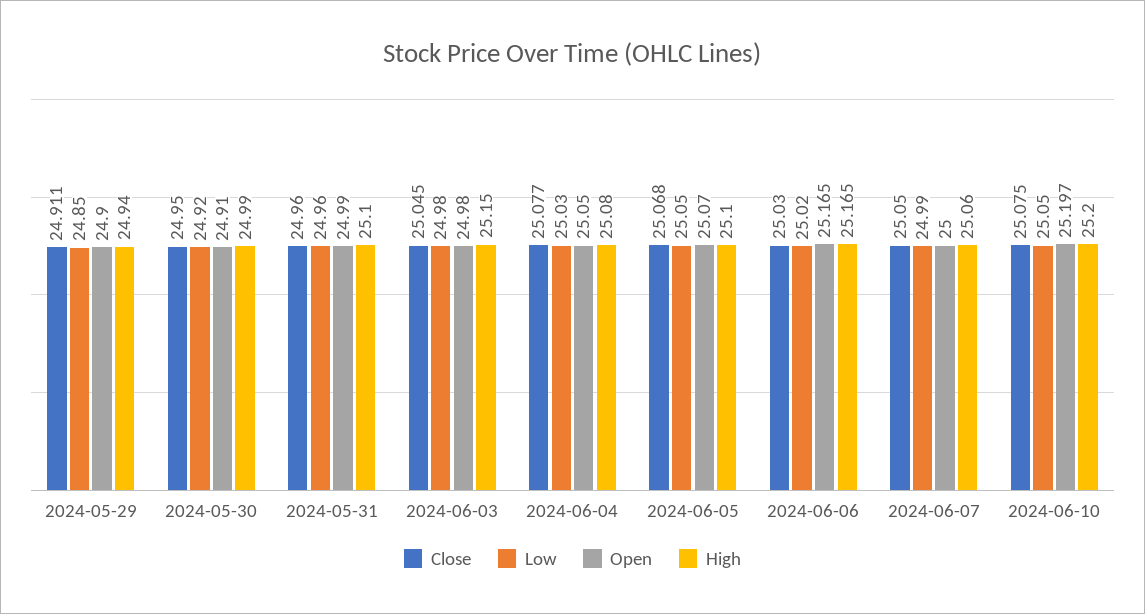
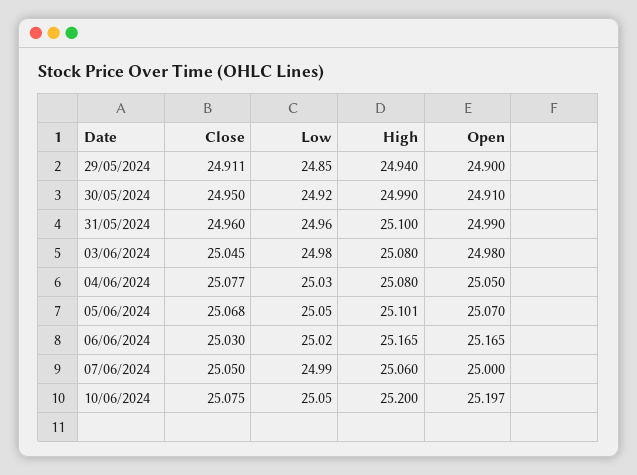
High, 2024-06-03: 25.15 -> 25.08
High, 2024-06-05: 25.1 -> 25.101

